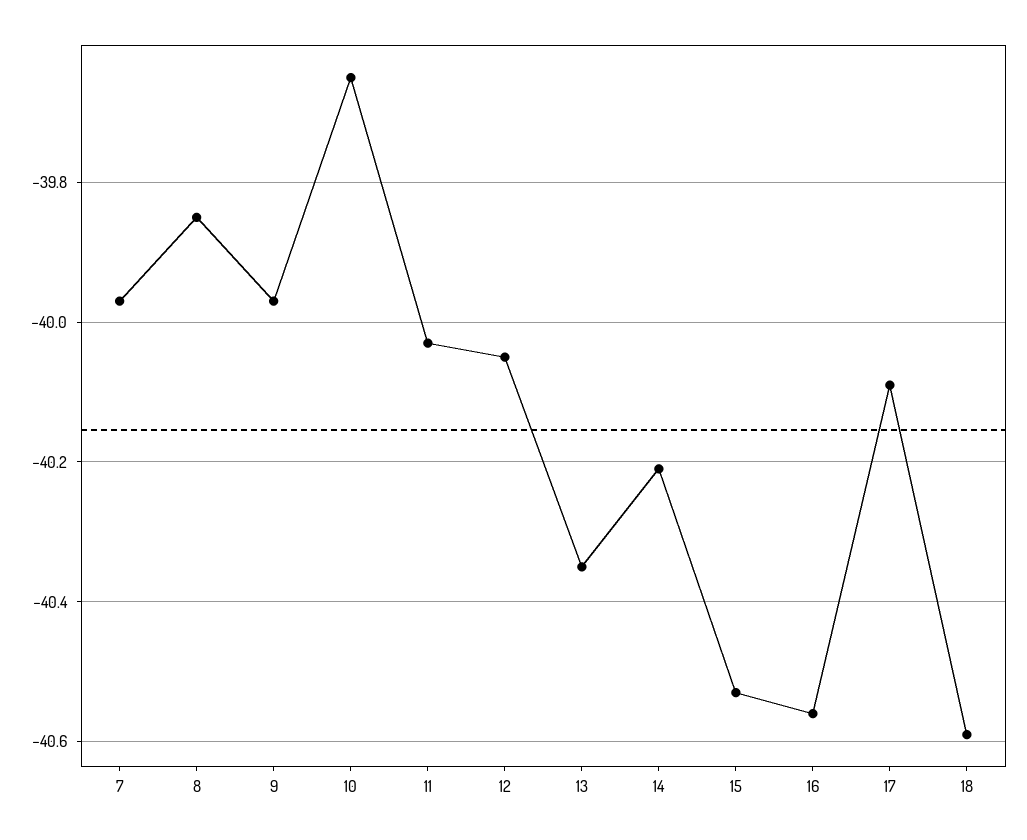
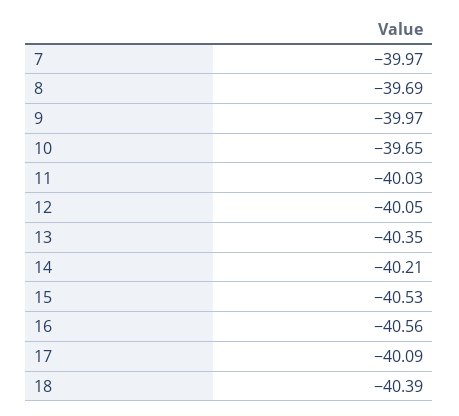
8: -39.85 -> -39.69
18: -40.6 -> -40.39

